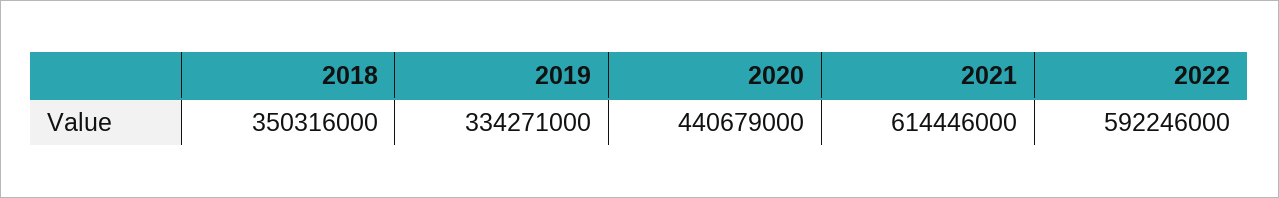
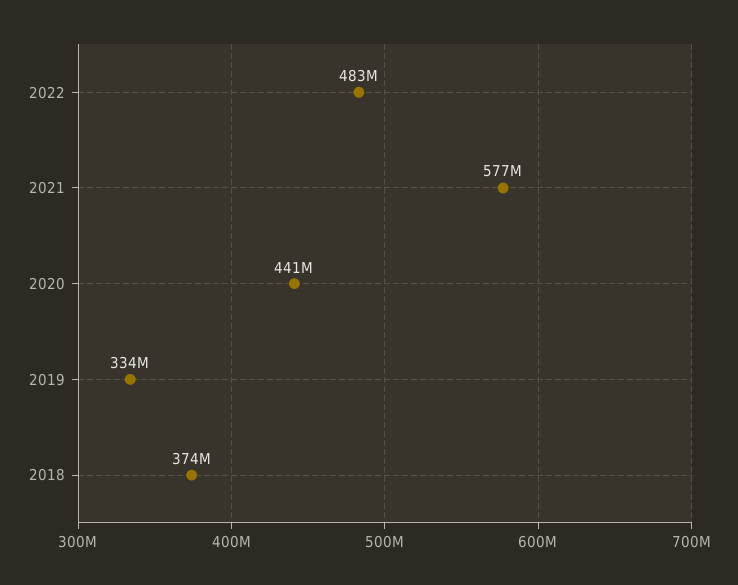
2018: 350316000 -> 374000000
2021: 614446000 -> 577000000
2022: 592246000 -> 483000000

